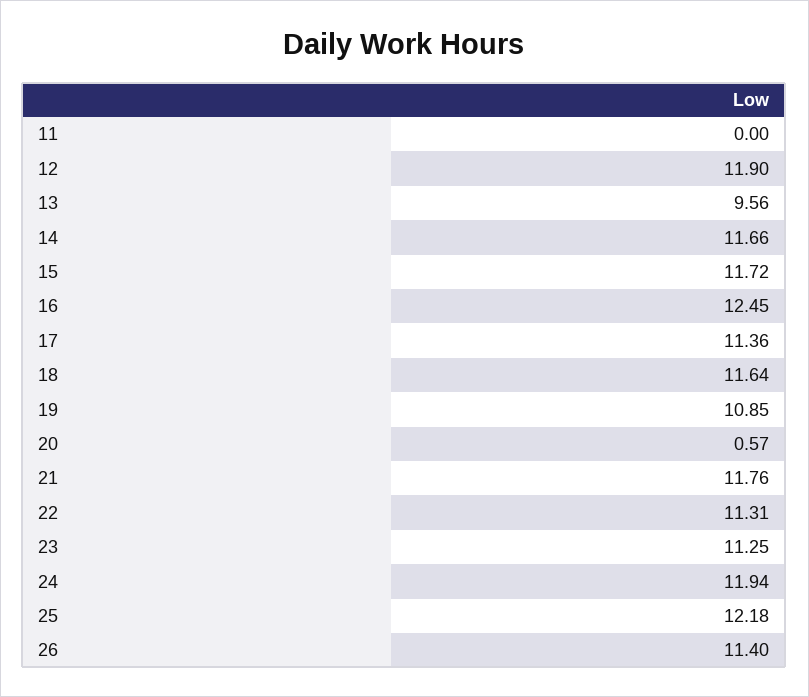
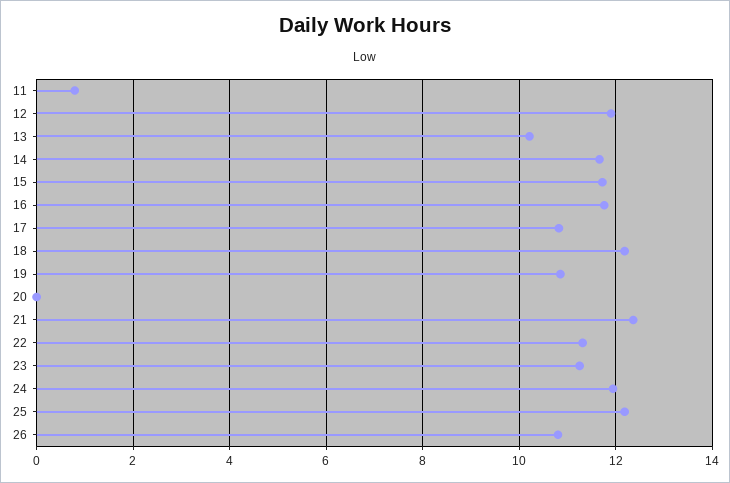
11: 0 -> 0.8
13: 9.56 -> 10.2
16: 12.45 -> 11.8
17: 11.36 -> 10.8
18: 11.64 -> 12.2
20: 0.57 -> 0
21: 11.76 -> 12.4
26: 11.4 -> 10.8

